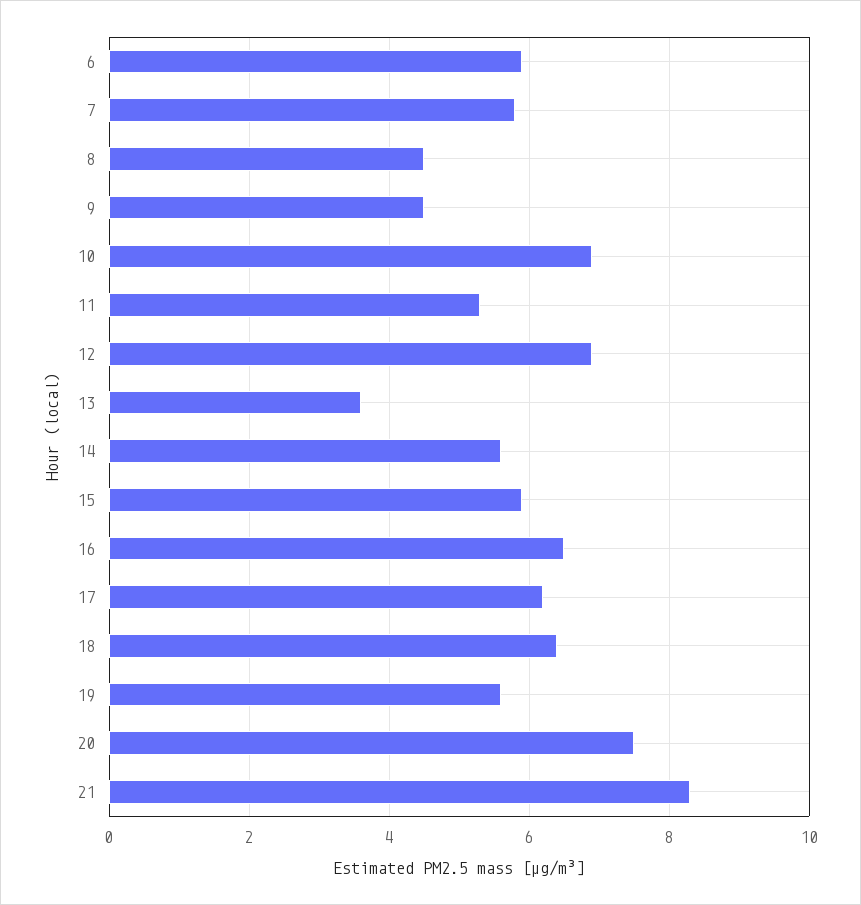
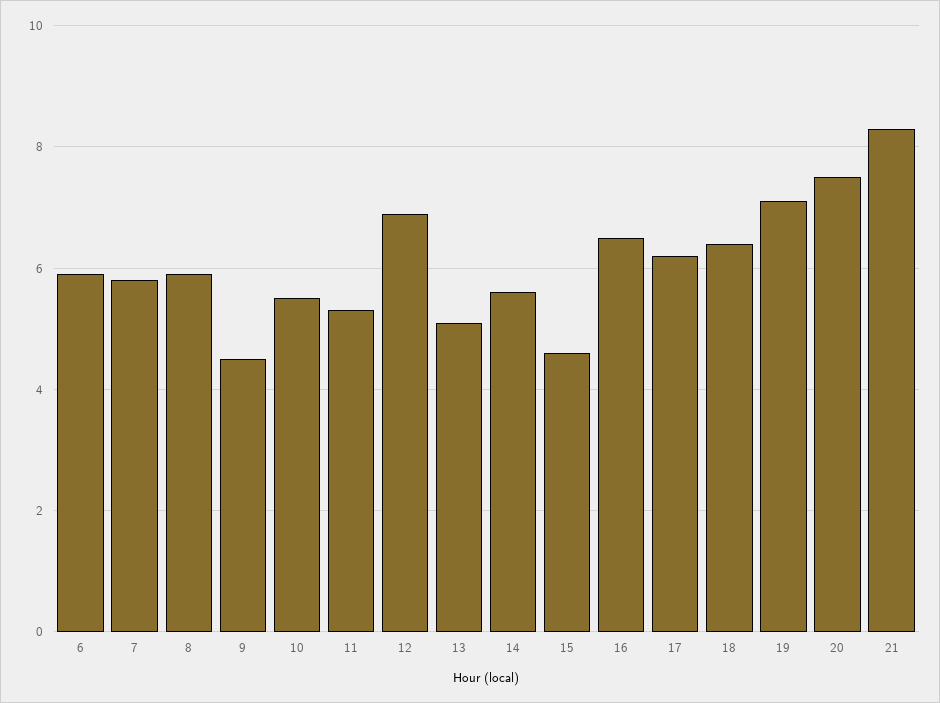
8: 4.5 -> 6
10: 7 -> 5.5
13: 3.5 -> 5
15: 6 -> 4.5
19: 5.5 -> 7

